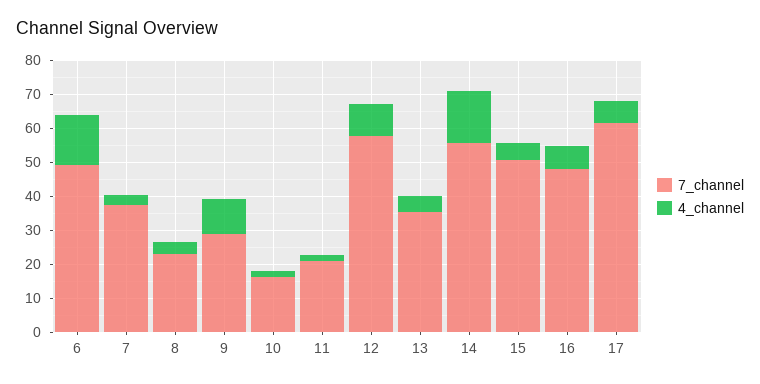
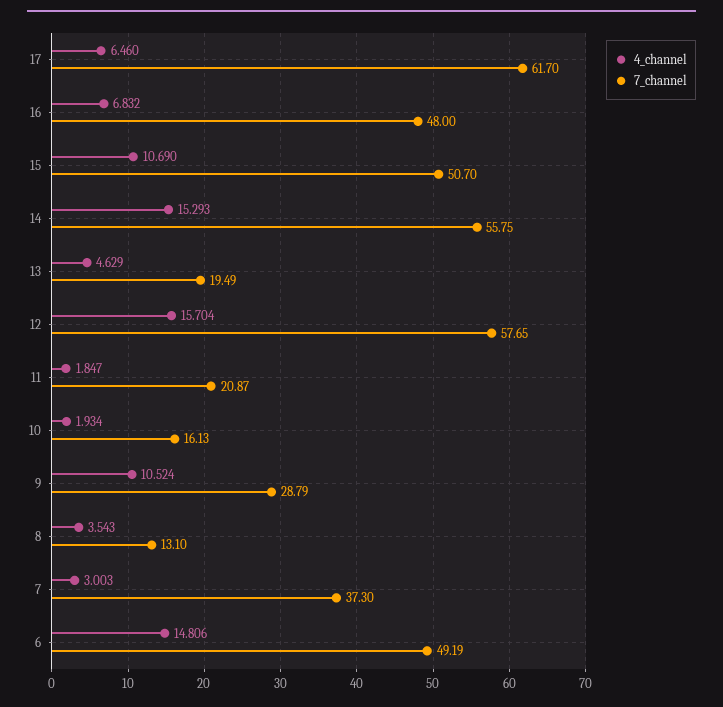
7_channel, 8: 22.5 -> 13.1
4_channel, 12: 10 -> 15.704
7_channel, 13: 35 -> 19.49
4_channel, 15: 5 -> 10.69

